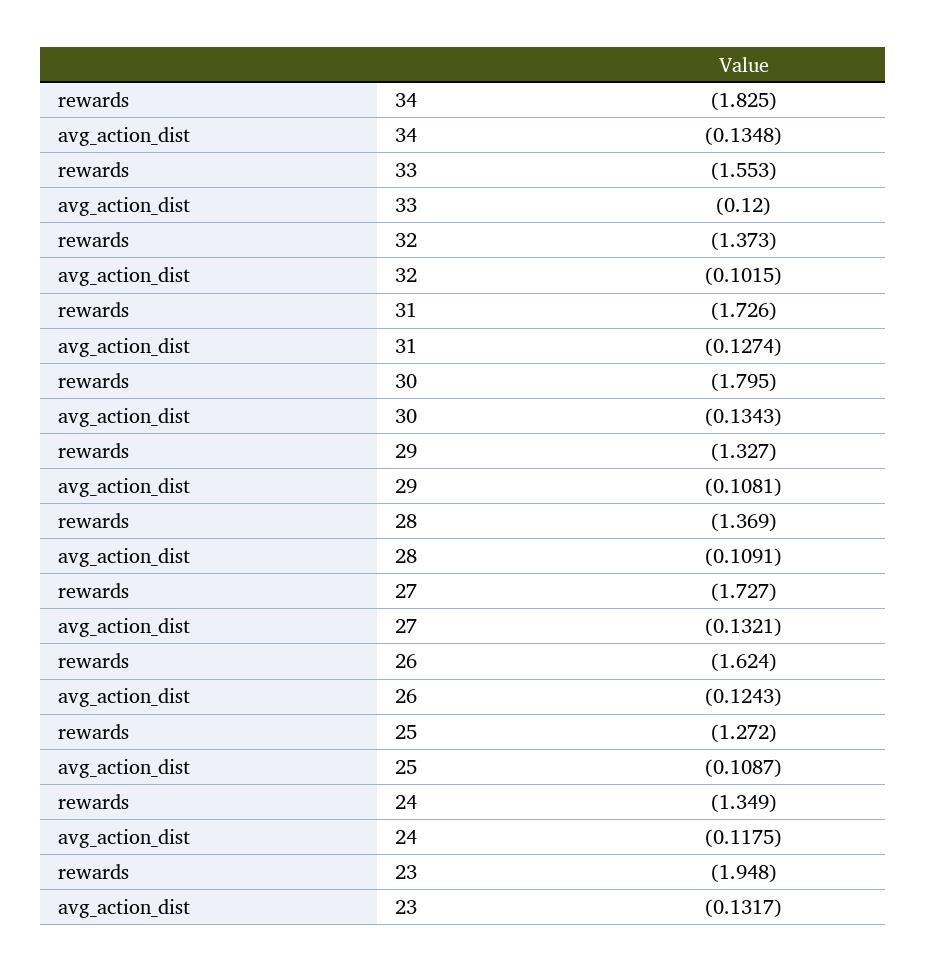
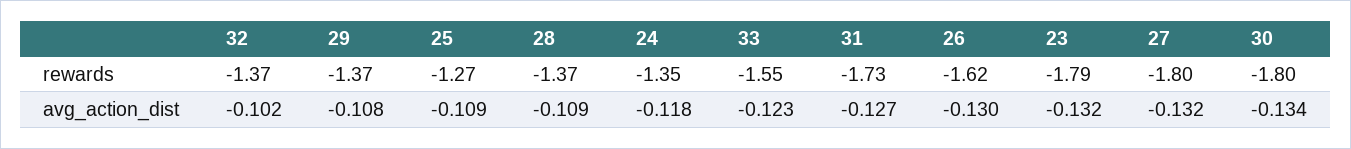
rewards, 34: -1.825 -> none
avg_action_dist, 34: -0.1348 -> none
avg_action_dist, 33: -0.12 -> -0.123
rewards, 29: -1.327 -> -1.37
rewards, 27: -1.727 -> -1.8
avg_action_dist, 26: -0.1243 -> -0.13
rewards, 23: -1.948 -> -1.79

